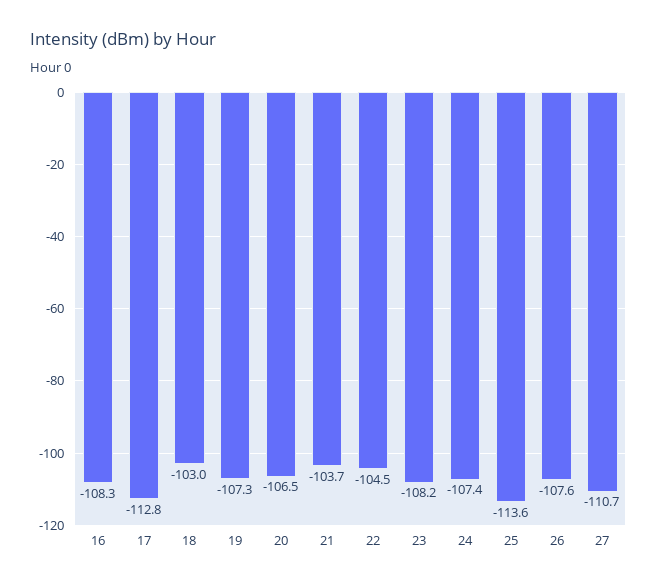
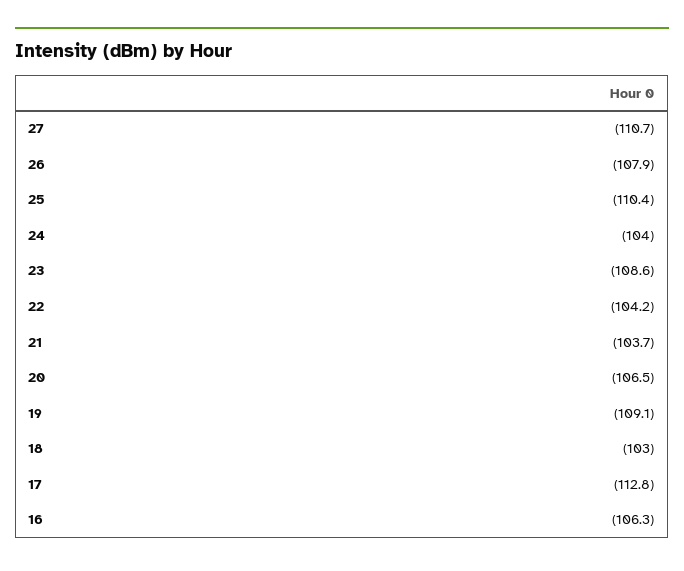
16: -108.3 -> -106.3
19: -107.3 -> -109.1
22: -104.5 -> -104.2
23: -108.2 -> -108.6
24: -107.4 -> -104
25: -113.6 -> -110.4
26: -107.6 -> -107.9

